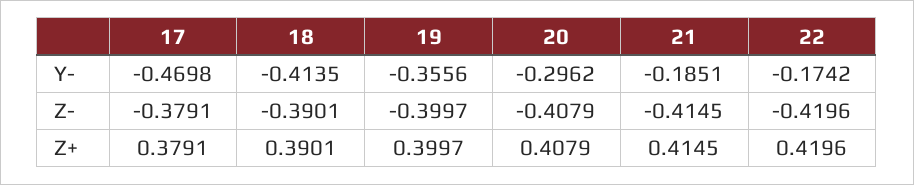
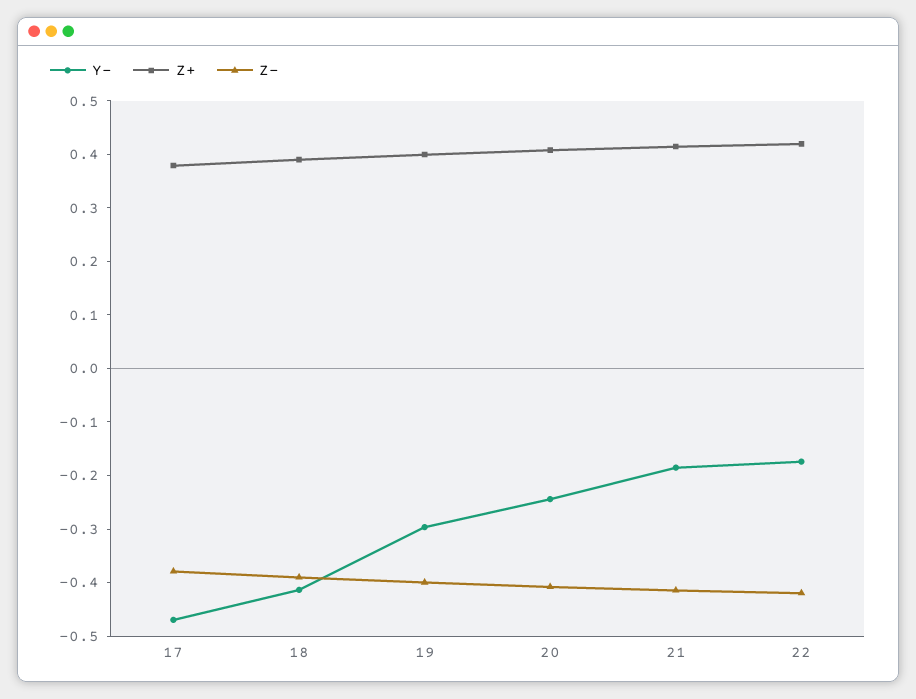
Y-, 19: -0.3556 -> -0.3
Y-, 20: -0.2962 -> -0.24

